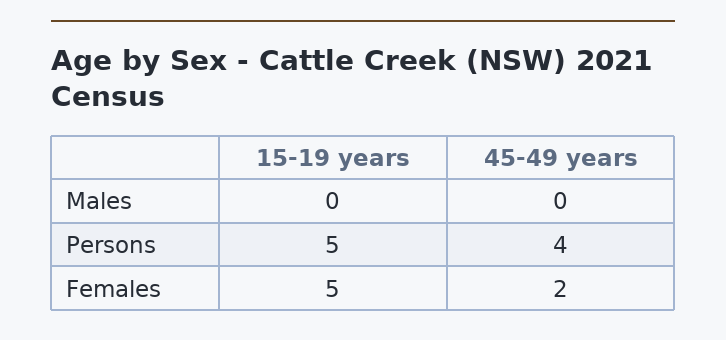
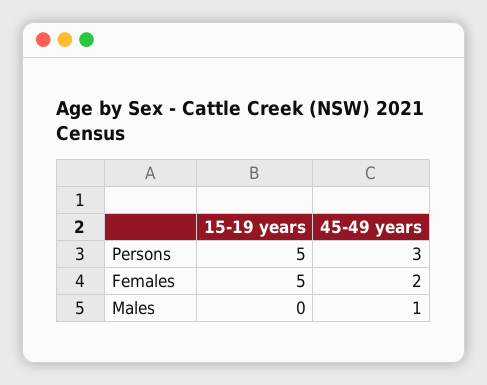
45-49 years, Males: 0 -> 1
45-49 years, Persons: 4 -> 3

